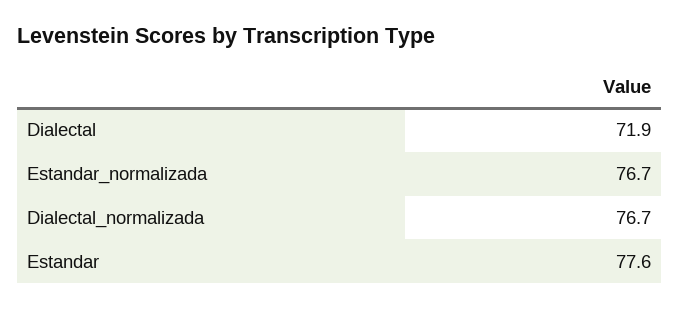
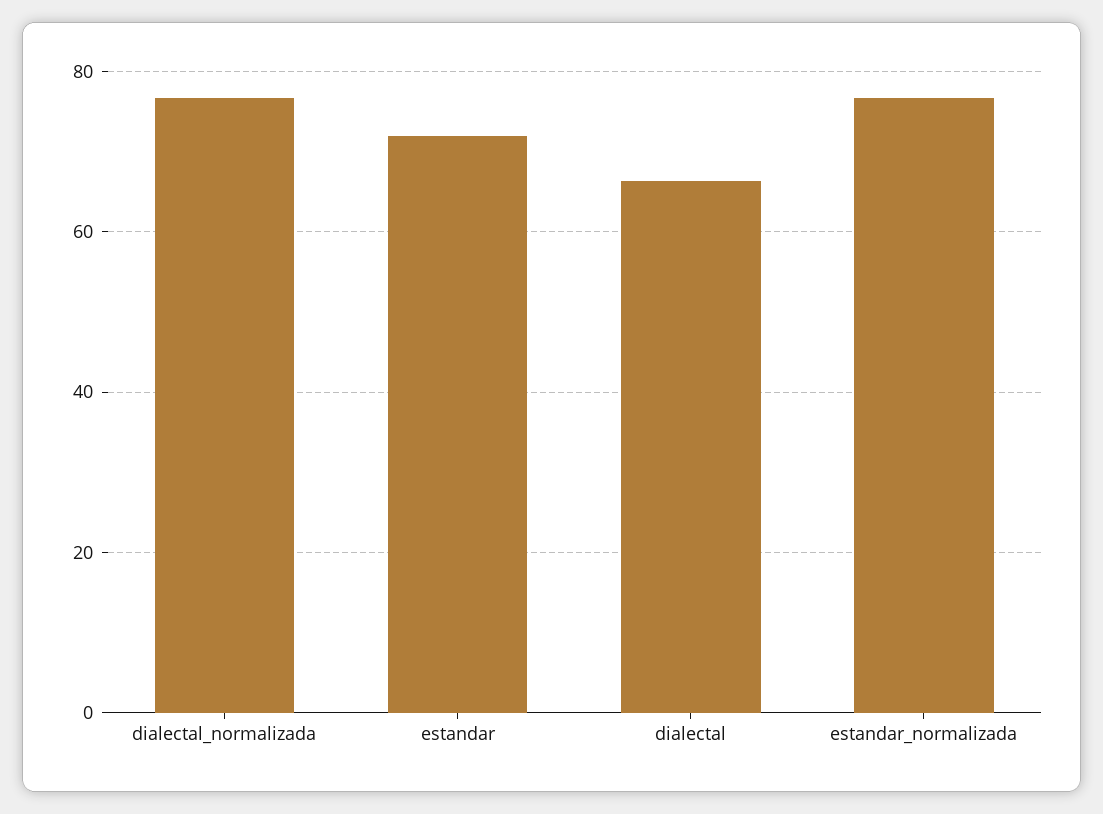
Dialectal: 71.9 -> 66
Estandar: 77.6 -> 72

